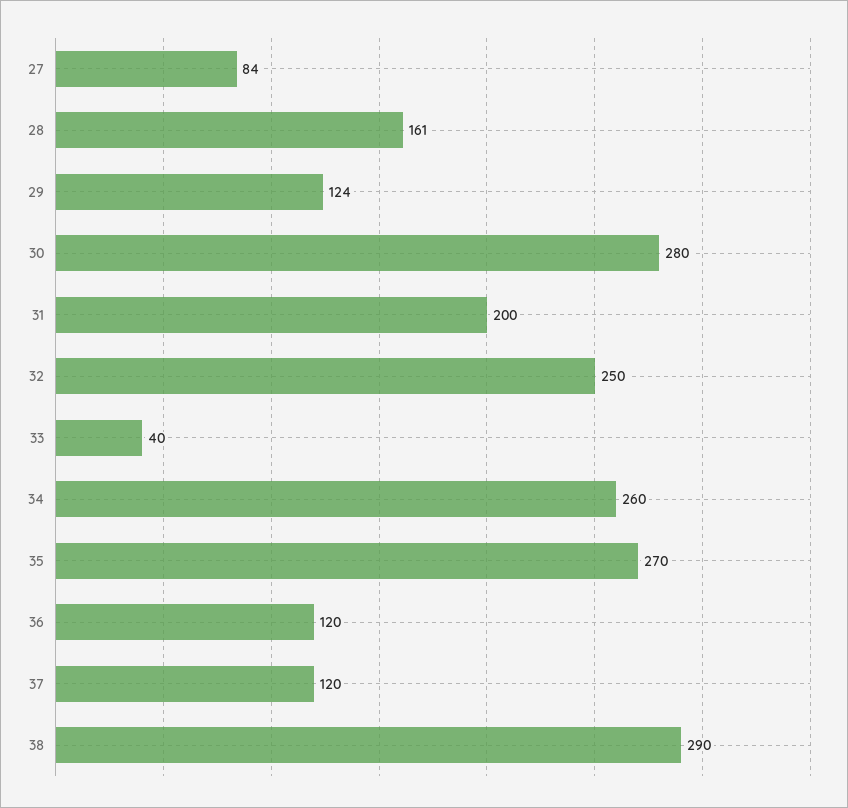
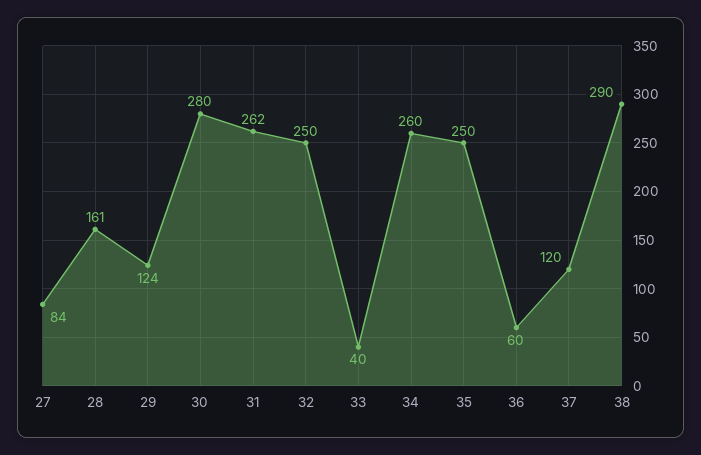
31: 200 -> 262
35: 270 -> 250
36: 120 -> 60

